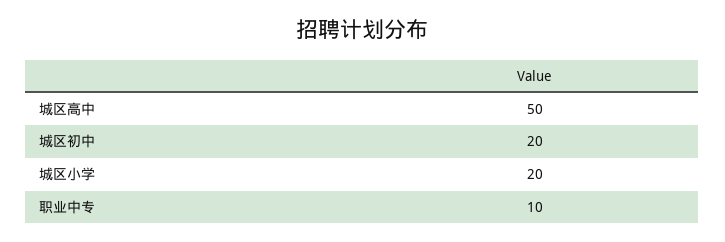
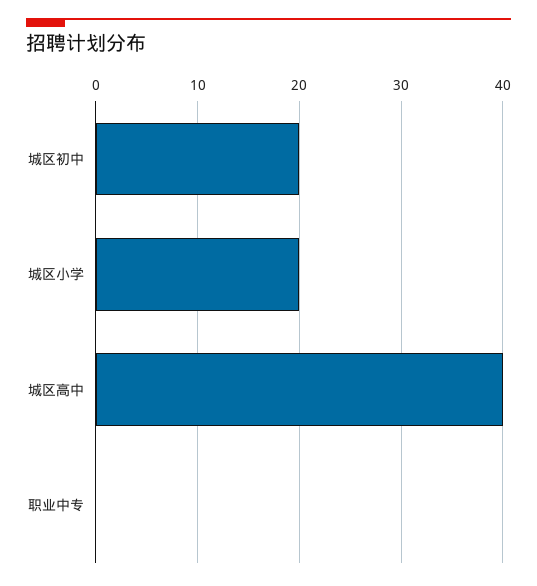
城区高中: 50 -> 40
职业中专: 10 -> 0

